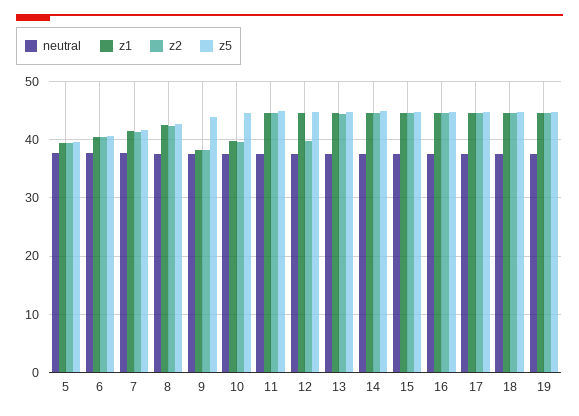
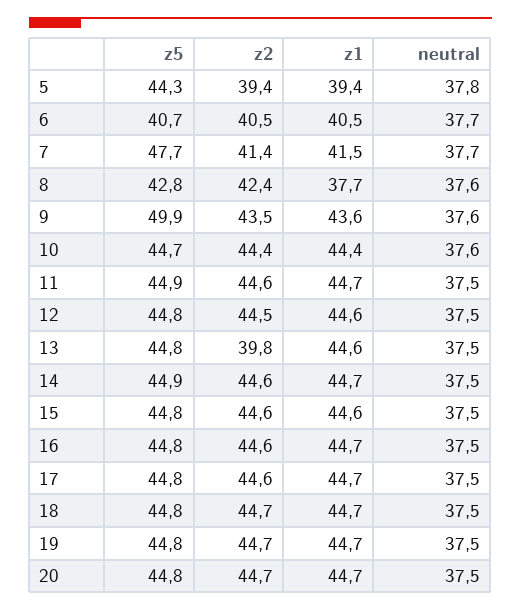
z5, 5: 40 -> 44.3
z5, 7: 42 -> 47.7
z1, 8: 42 -> 37.7
z1, 9: 38 -> 43.6
z2, 9: 38 -> 43.5
z5, 9: 44 -> 49.9
z1, 10: 40 -> 44.4
z2, 10: 40 -> 44.4
z2, 12: 40 -> 44.5
z2, 13: 44 -> 39.8
z5, 20: none -> 44.8
z2, 20: none -> 44.7
z1, 20: none -> 44.7
neutral, 20: none -> 37.5

